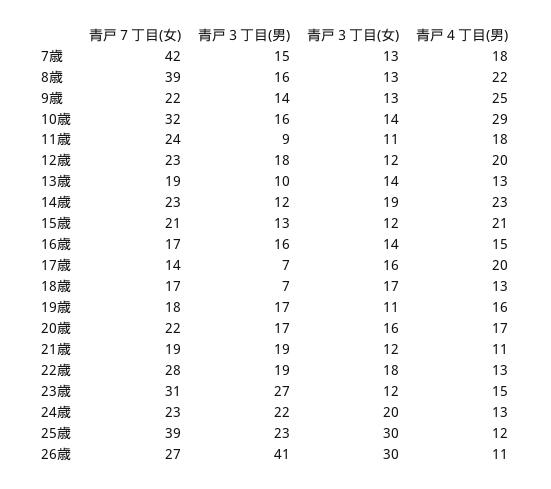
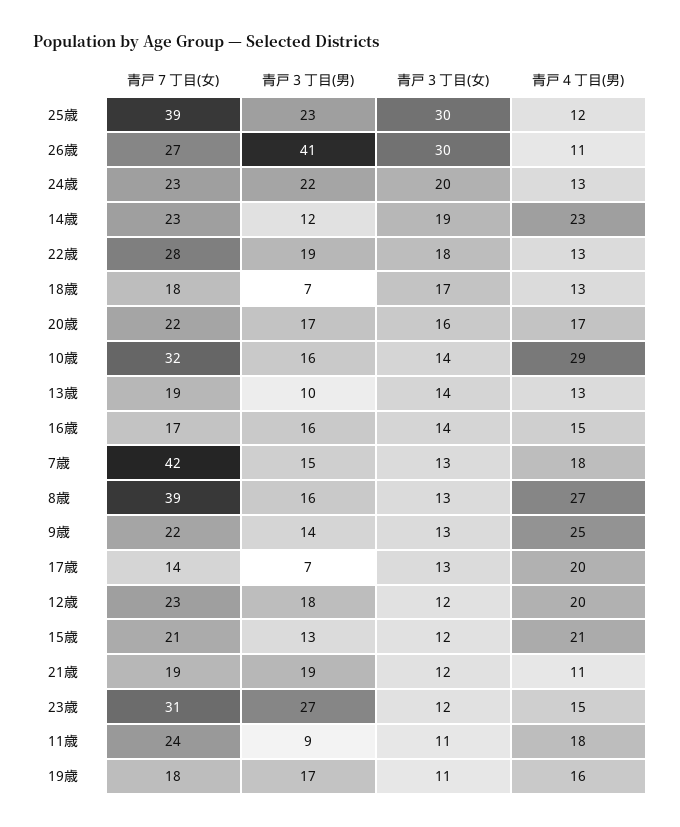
青戸４丁目(男), 8歳: 22 -> 27
青戸３丁目(女), 17歳: 16 -> 13
青戸７丁目(女), 18歳: 17 -> 18

